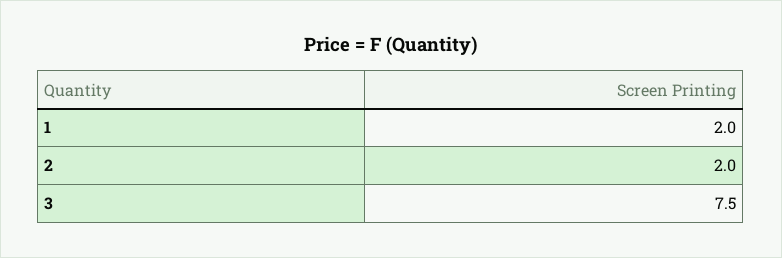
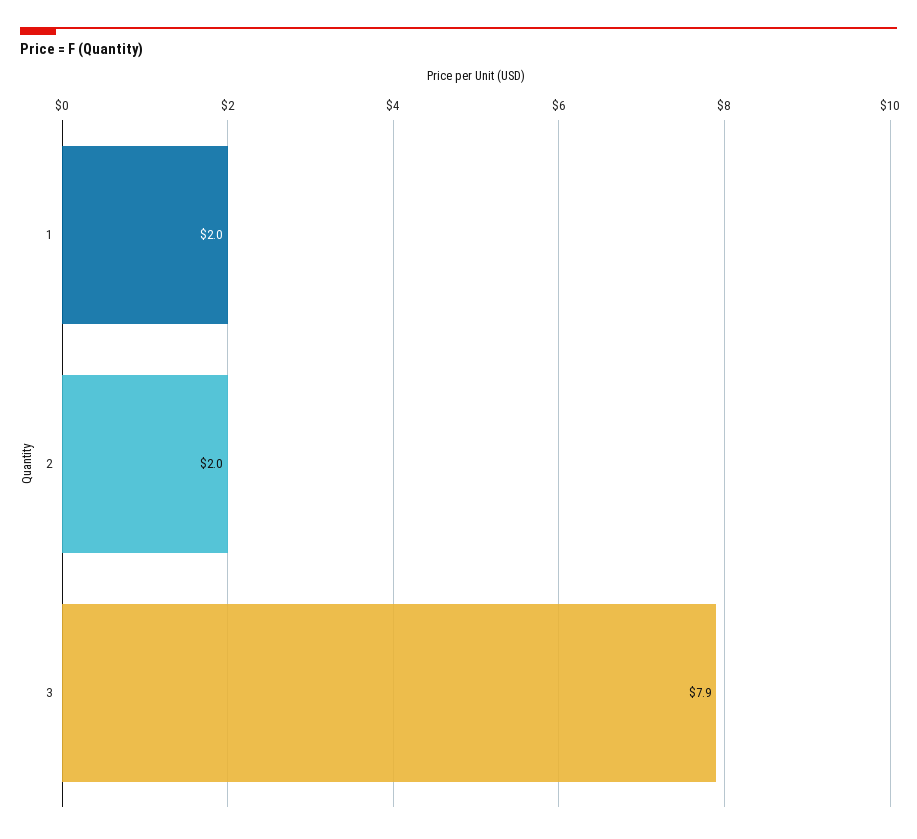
3: 7.5 -> 7.9

